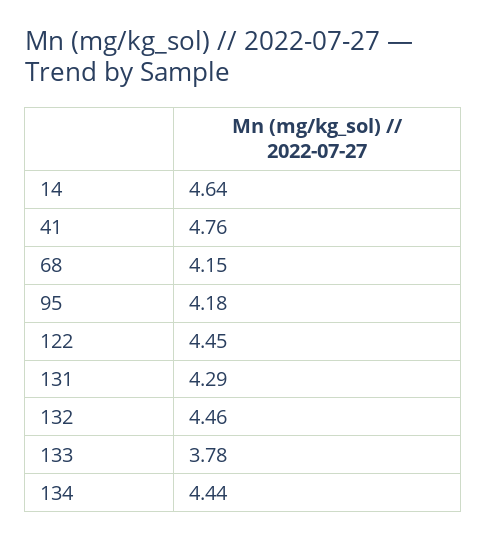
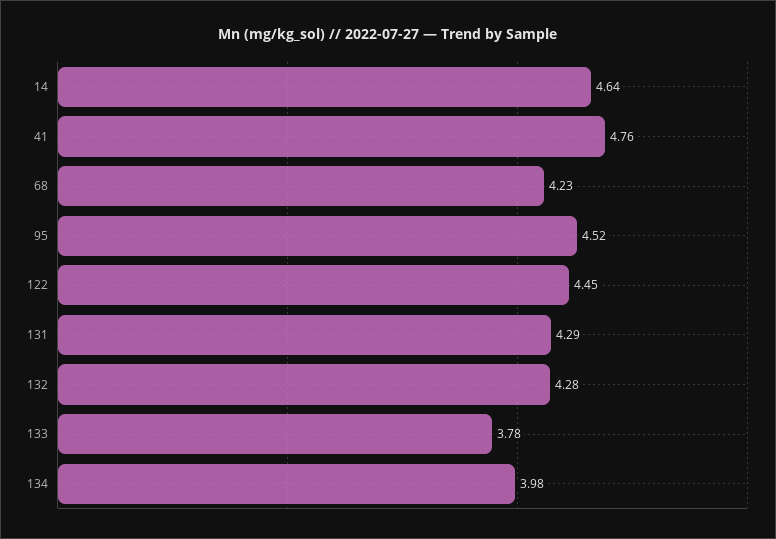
68: 4.15 -> 4.23
95: 4.18 -> 4.52
132: 4.46 -> 4.28
134: 4.44 -> 3.98

